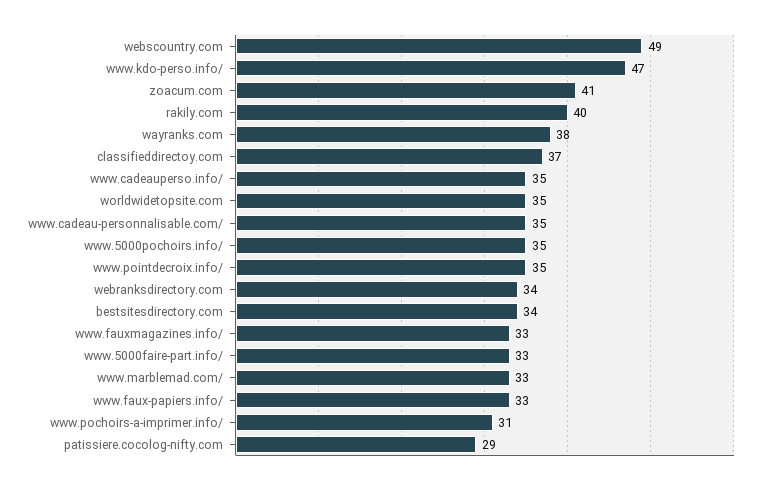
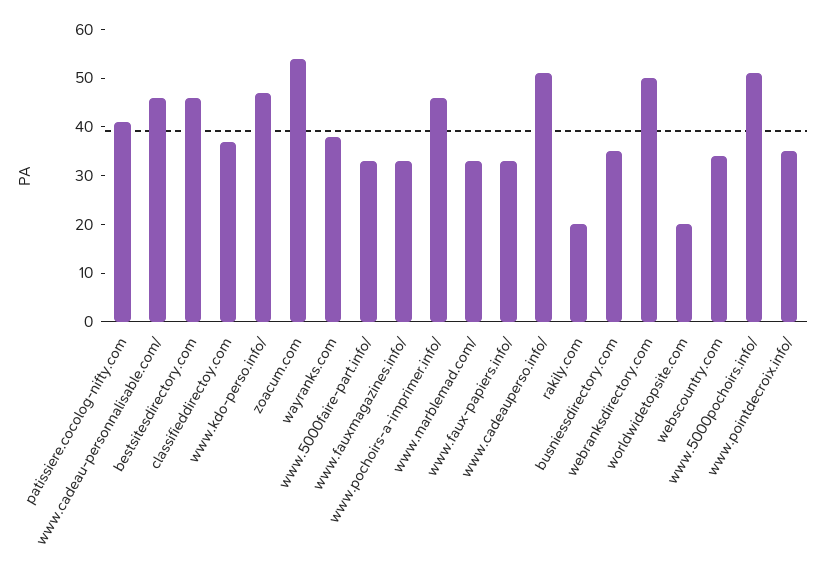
webscountry.com: 49 -> 35
zoacum.com: 41 -> 55
rakily.com: 40 -> 20
www.cadeauperso.info/: 35 -> 50
worldwidetopsite.com: 35 -> 20
www.cadeau-personnalisable.com/: 35 -> 45
www.5000pochoirs.info/: 35 -> 50
webranksdirectory.com: 34 -> 50
bestsitesdirectory.com: 34 -> 45
www.pochoirs-a-imprimer.info/: 31 -> 45
patissiere.cocolog-nifty.com: 29 -> 40
busniessdirectory.com: none -> 35

